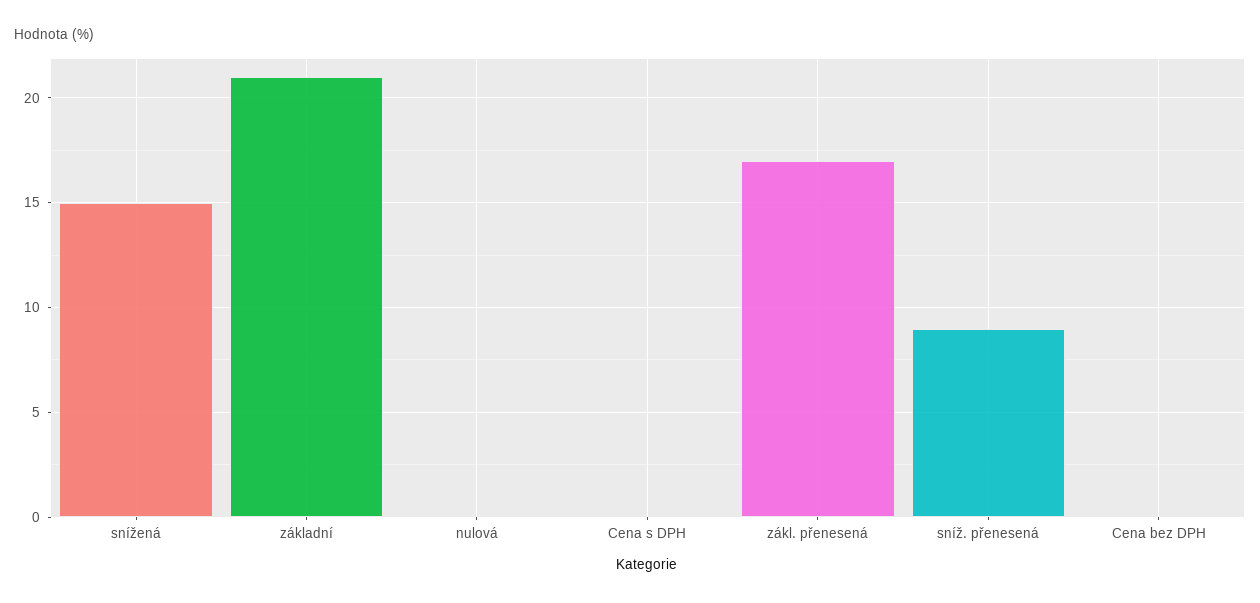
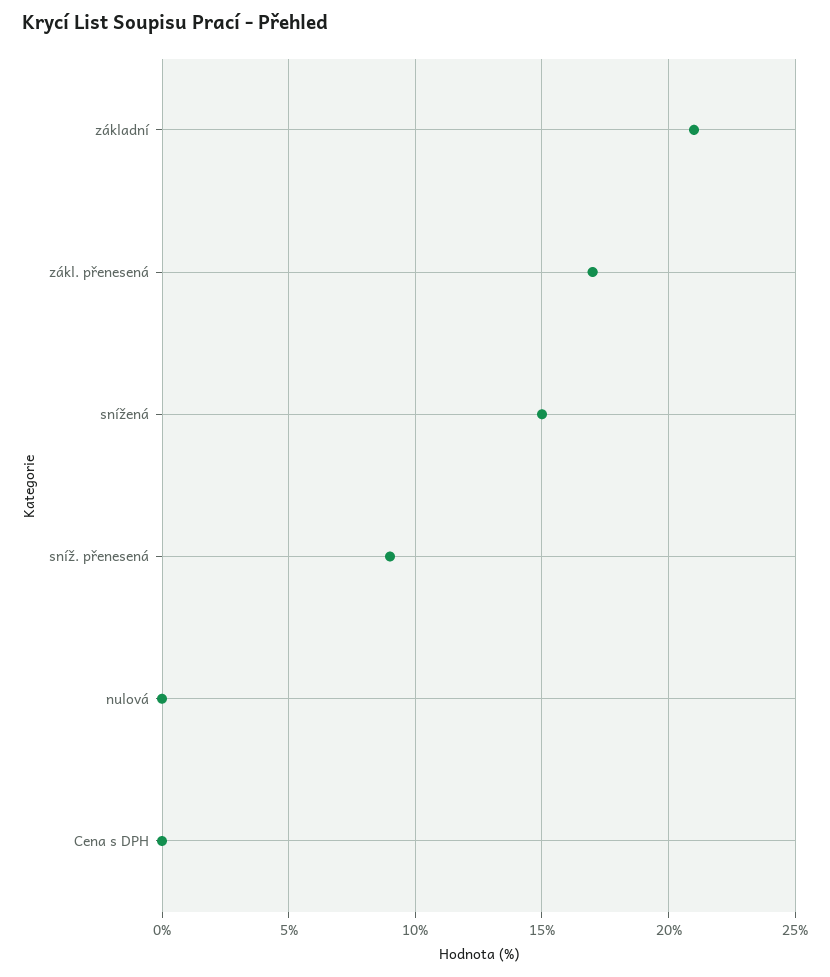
Cena bez DPH: 0 -> none

